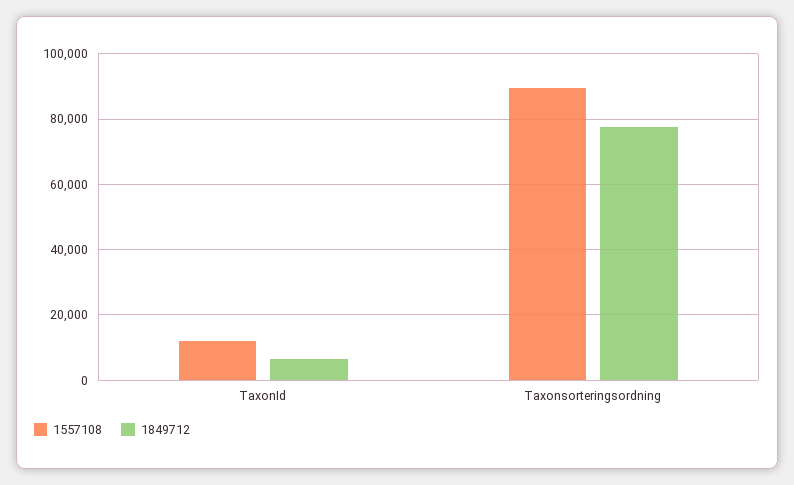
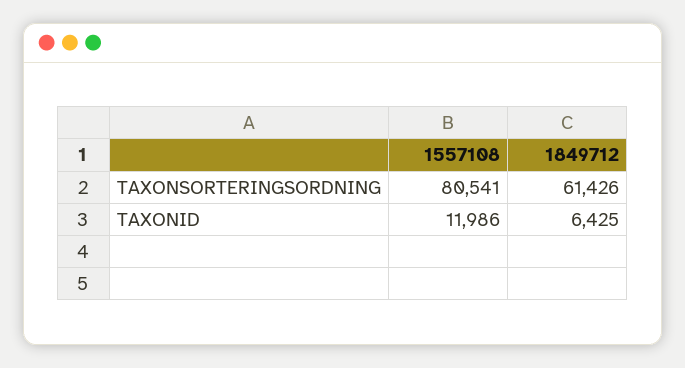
1557108, Taxonsorteringsordning: 90000 -> 80541
1849712, Taxonsorteringsordning: 78000 -> 61426

